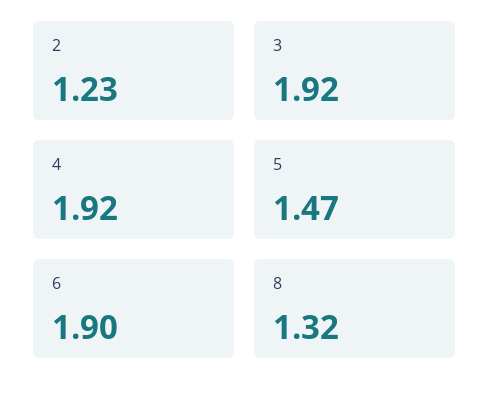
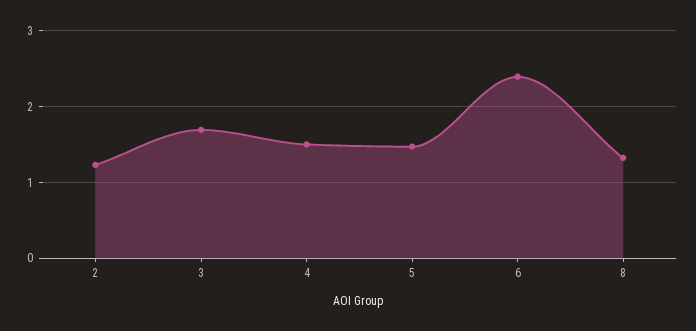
3: 1.92 -> 1.7
4: 1.92 -> 1.5
6: 1.9 -> 2.4

